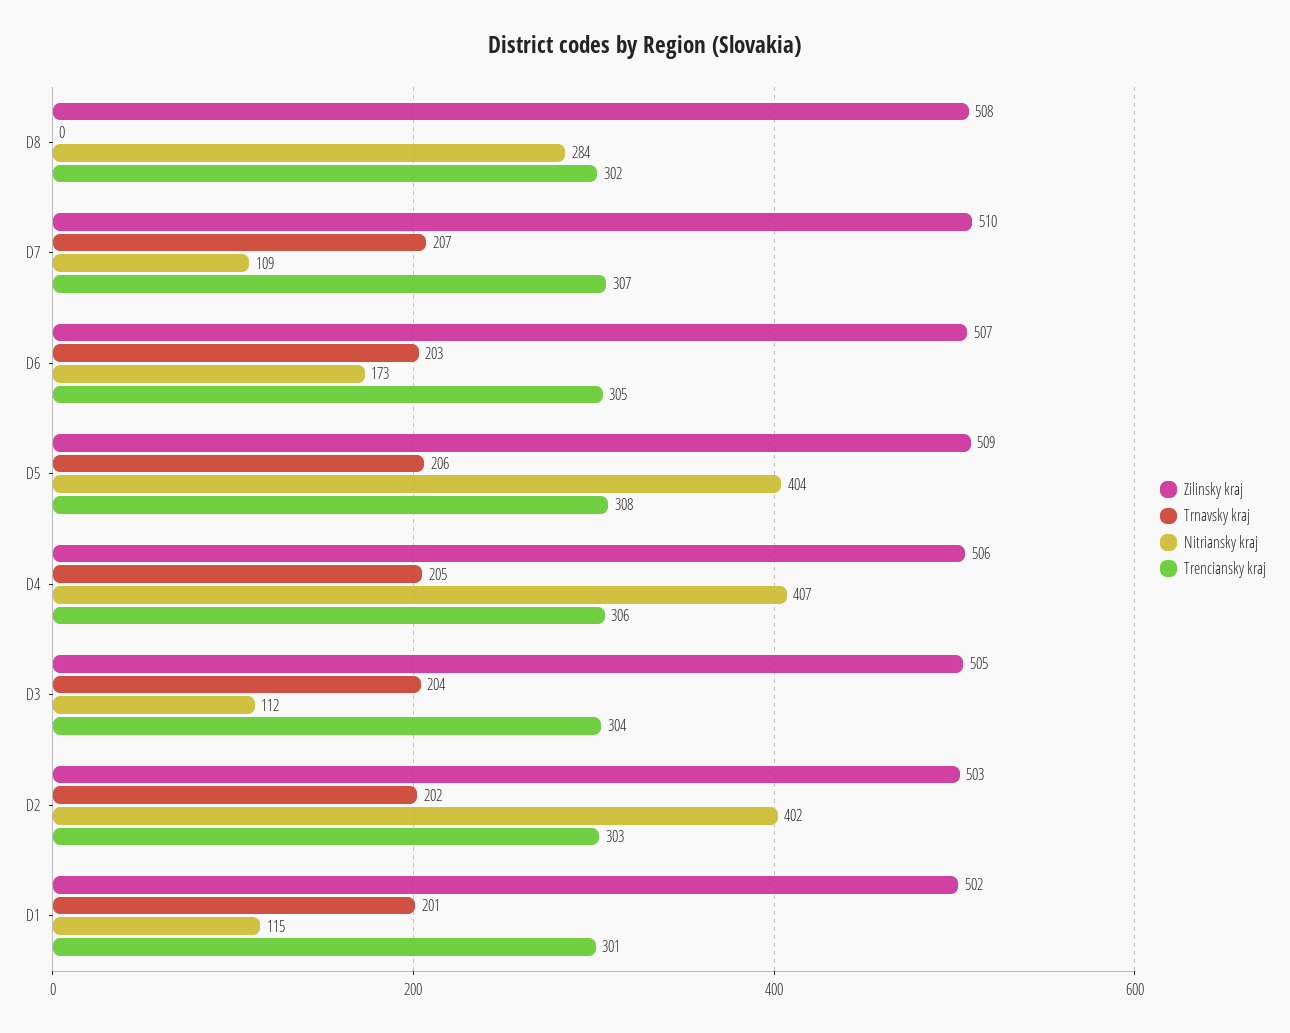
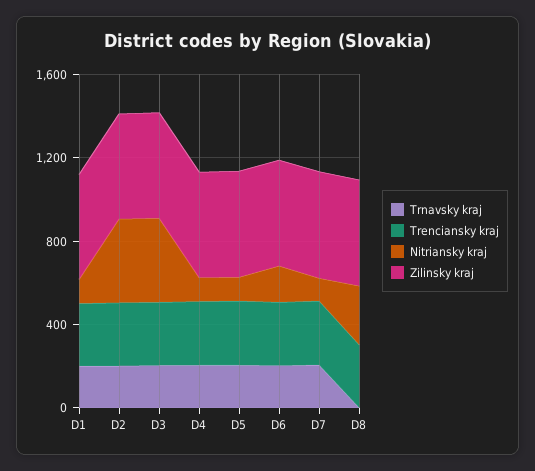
Nitriansky kraj, D5: 404 -> 100
Nitriansky kraj, D4: 407 -> 100
Nitriansky kraj, D3: 112 -> 400

